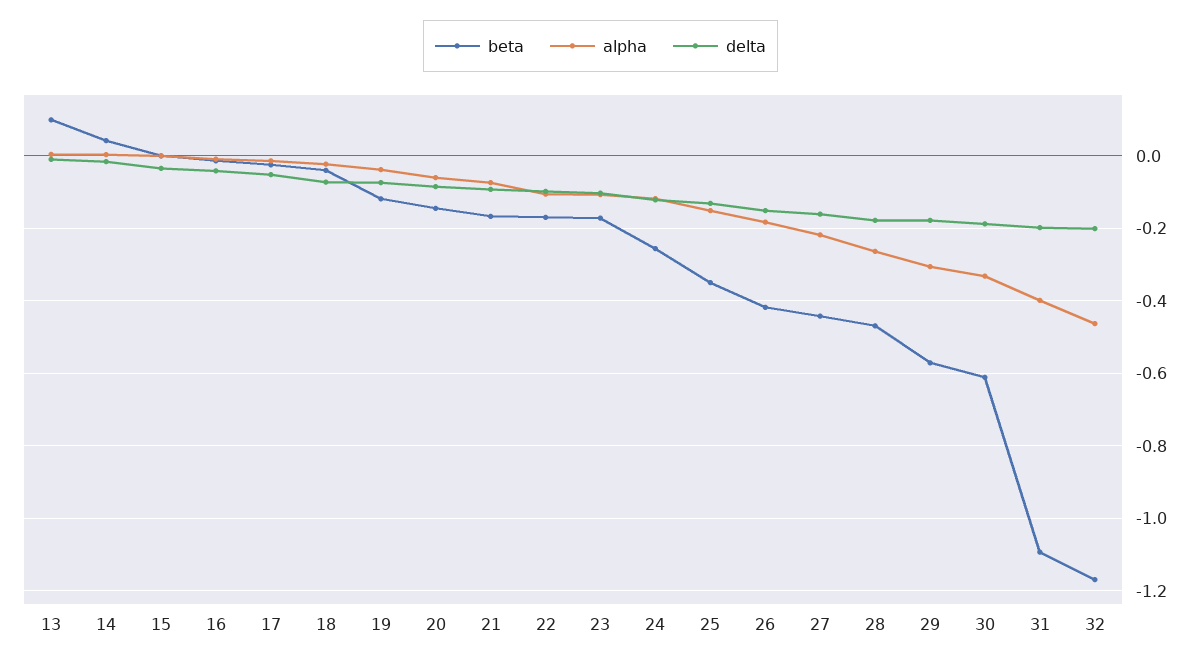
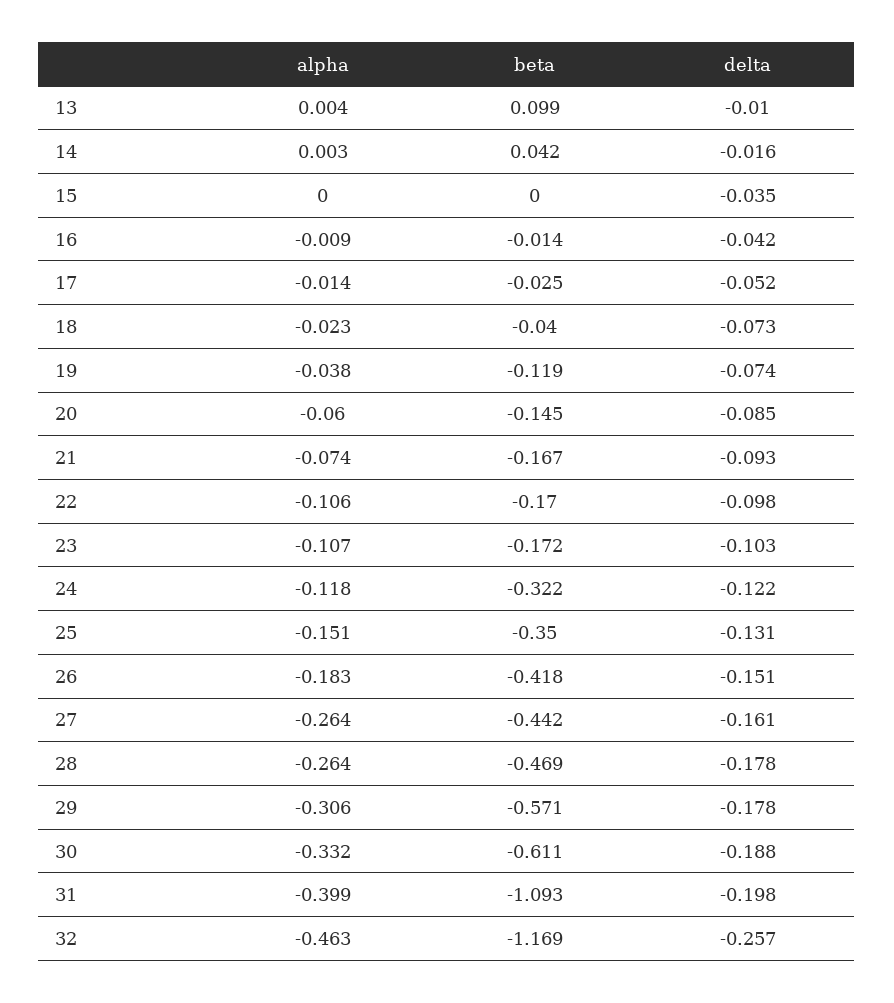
beta, 24: -0.26 -> -0.322
alpha, 27: -0.22 -> -0.264
delta, 32: -0.2 -> -0.257

